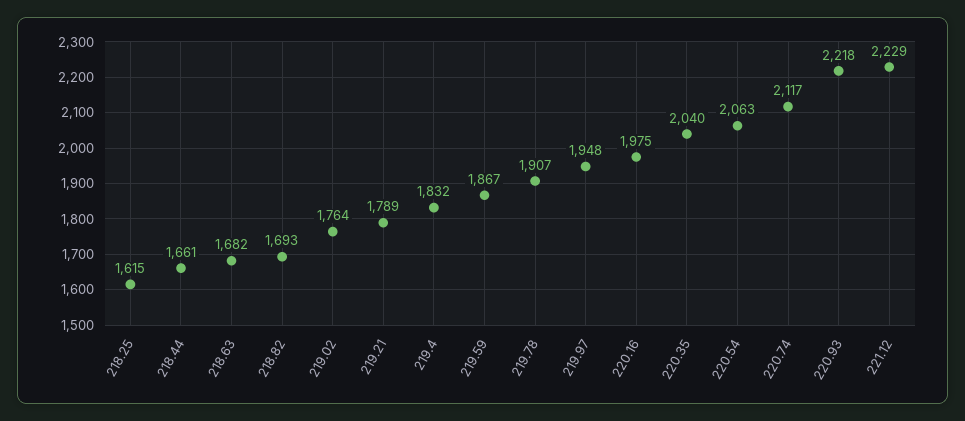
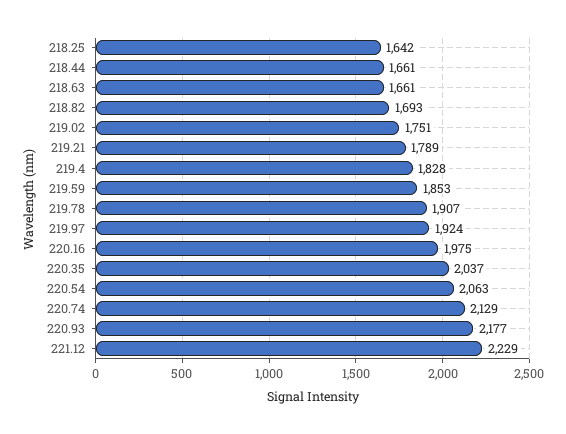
218.25: 1615 -> 1642
218.63: 1682 -> 1661
219.02: 1764 -> 1751
219.4: 1832 -> 1828
219.59: 1867 -> 1853
219.97: 1948 -> 1924
220.35: 2040 -> 2037
220.74: 2117 -> 2129
220.93: 2218 -> 2177

